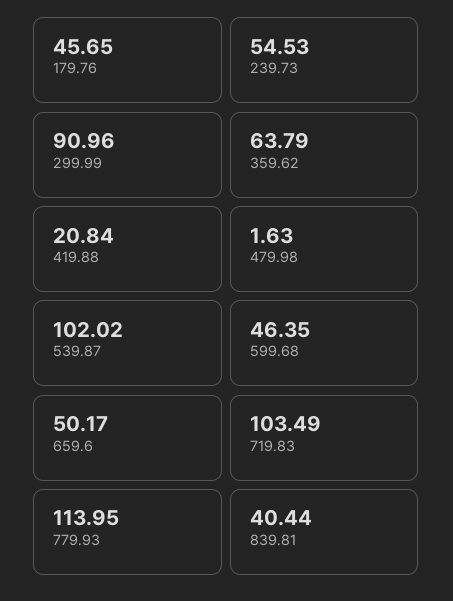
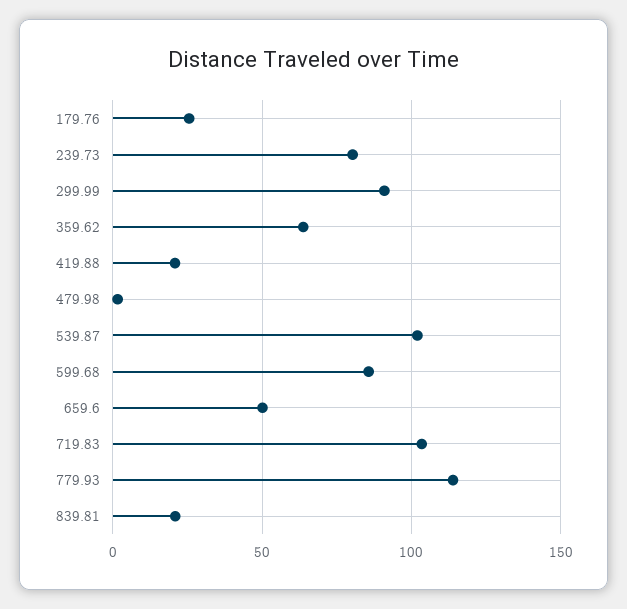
179.76: 45.65 -> 25
239.73: 54.53 -> 80
599.68: 46.35 -> 85
839.81: 40.44 -> 20

